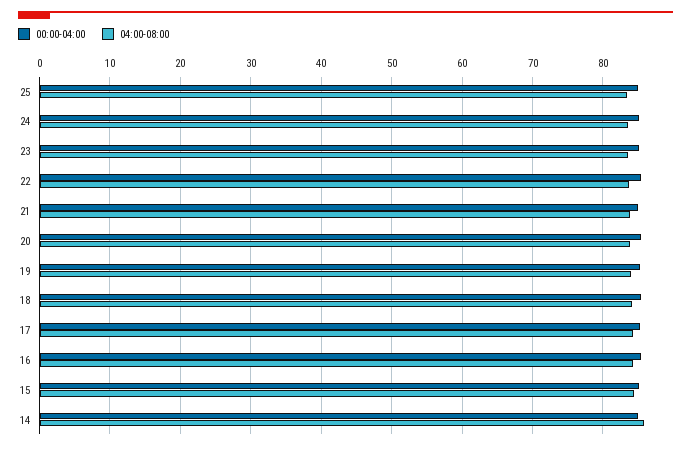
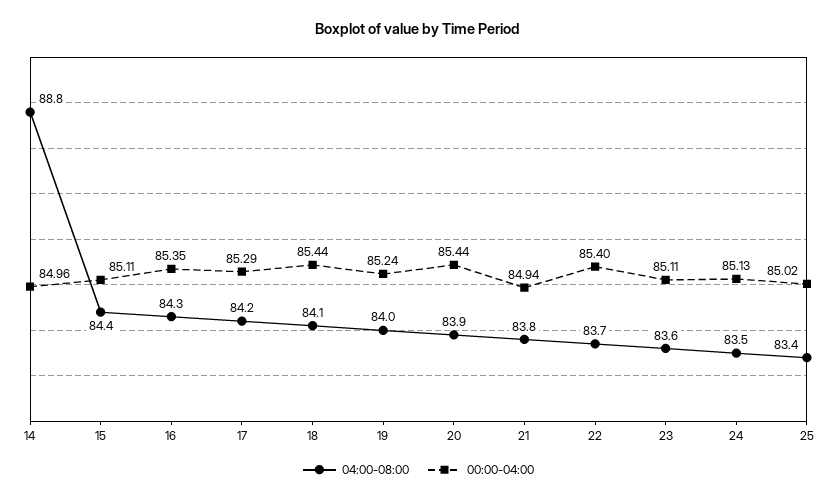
04:00-08:00, 14: 86 -> 88.8

